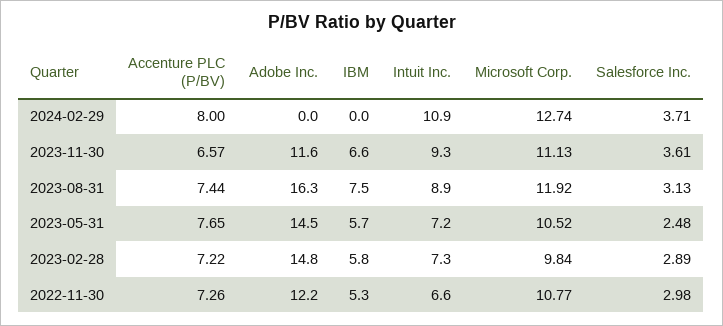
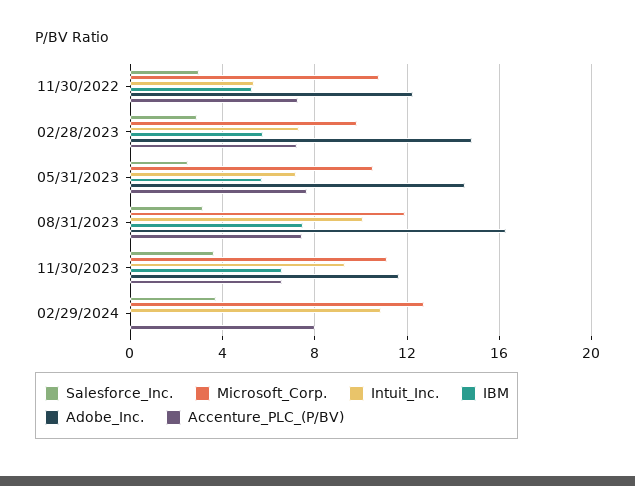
Intuit Inc., 2023-08-31: 8.9 -> 10
Intuit Inc., 2022-11-30: 6.6 -> 5.5

